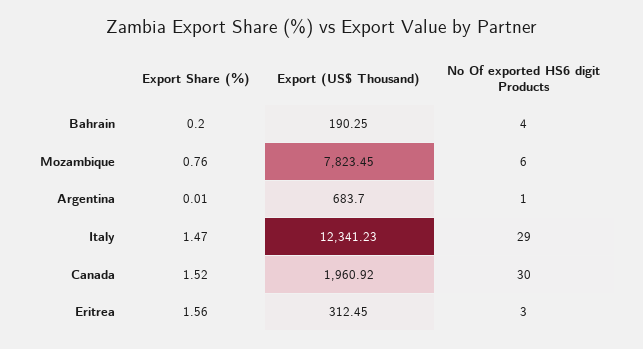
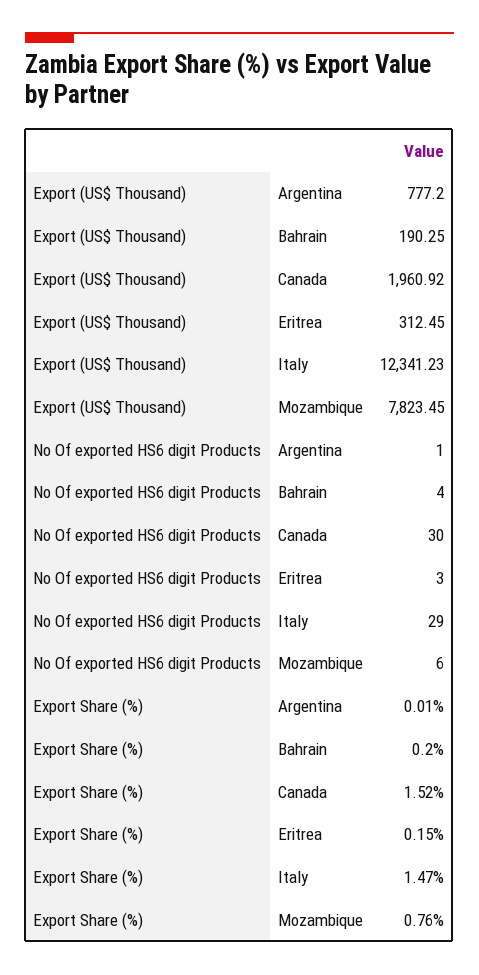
Export (US$ Thousand), Argentina: 683.7 -> 777.2
Export Share (%), Eritrea: 1.56 -> 0.15

